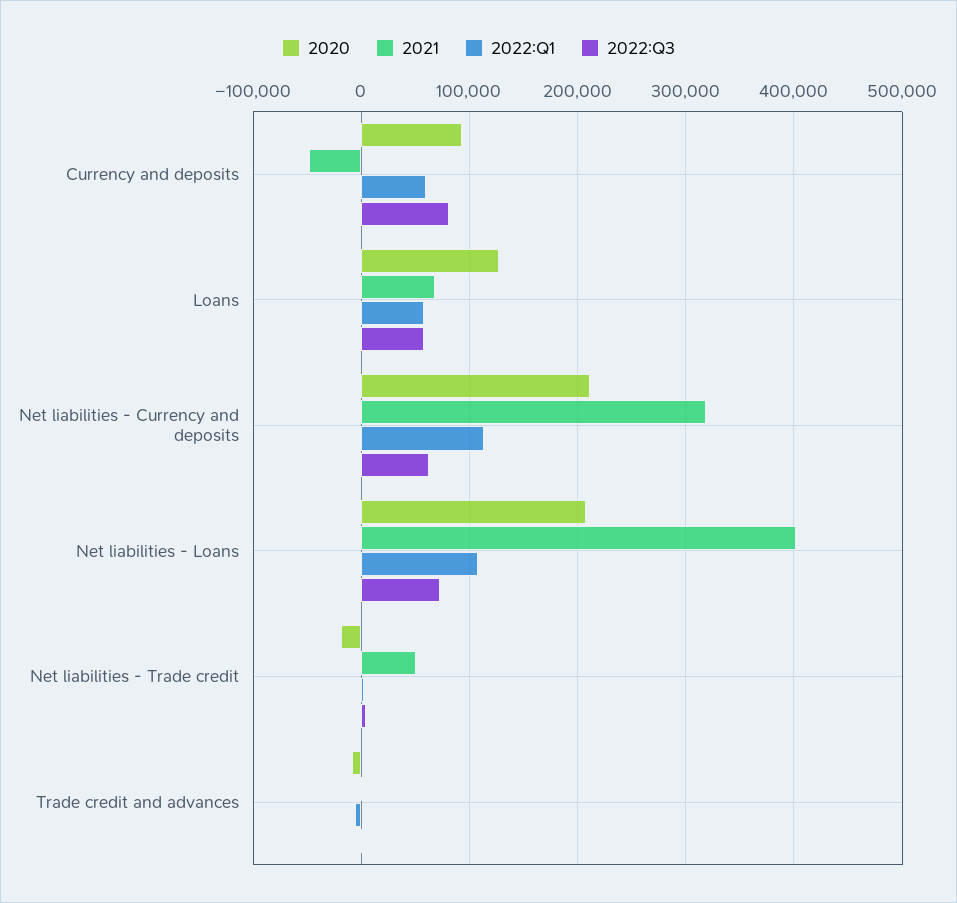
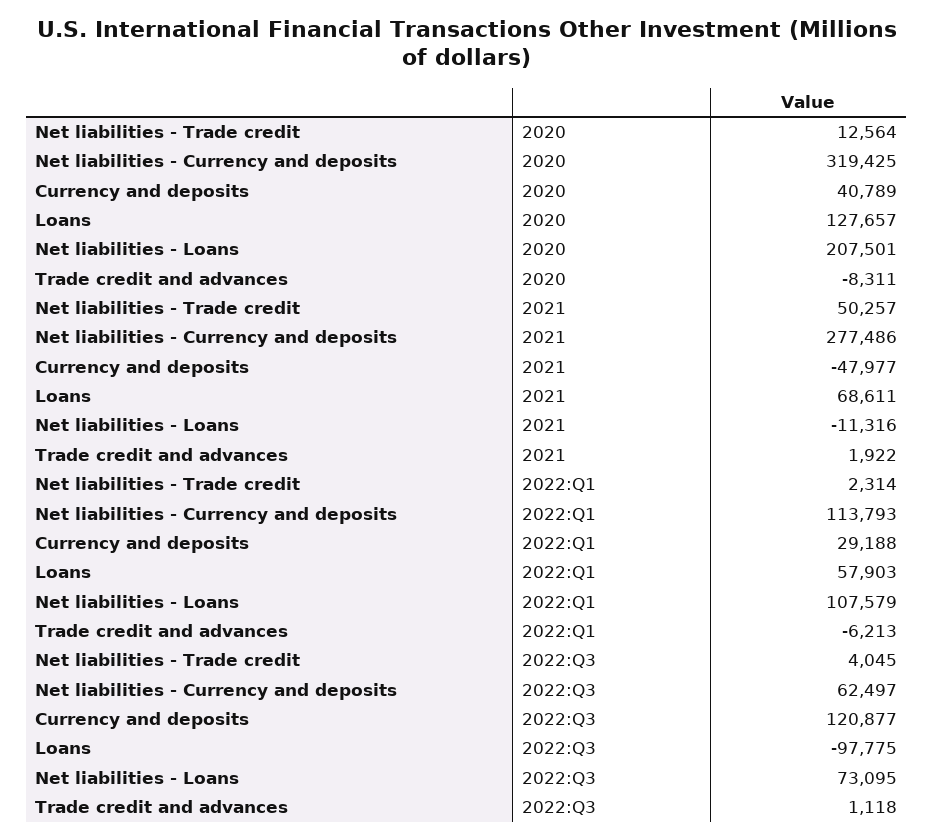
2020, Currency and deposits: 90000 -> 40789
2022:Q1, Currency and deposits: 60000 -> 29188
2022:Q3, Currency and deposits: 80000 -> 120877
2022:Q3, Loans: 60000 -> -97775
2020, Net liabilities - Currency and deposits: 210000 -> 319425
2021, Net liabilities - Currency and deposits: 320000 -> 277486
2021, Net liabilities - Loans: 400000 -> -11316
2020, Net liabilities - Trade credit: -20000 -> 12564

